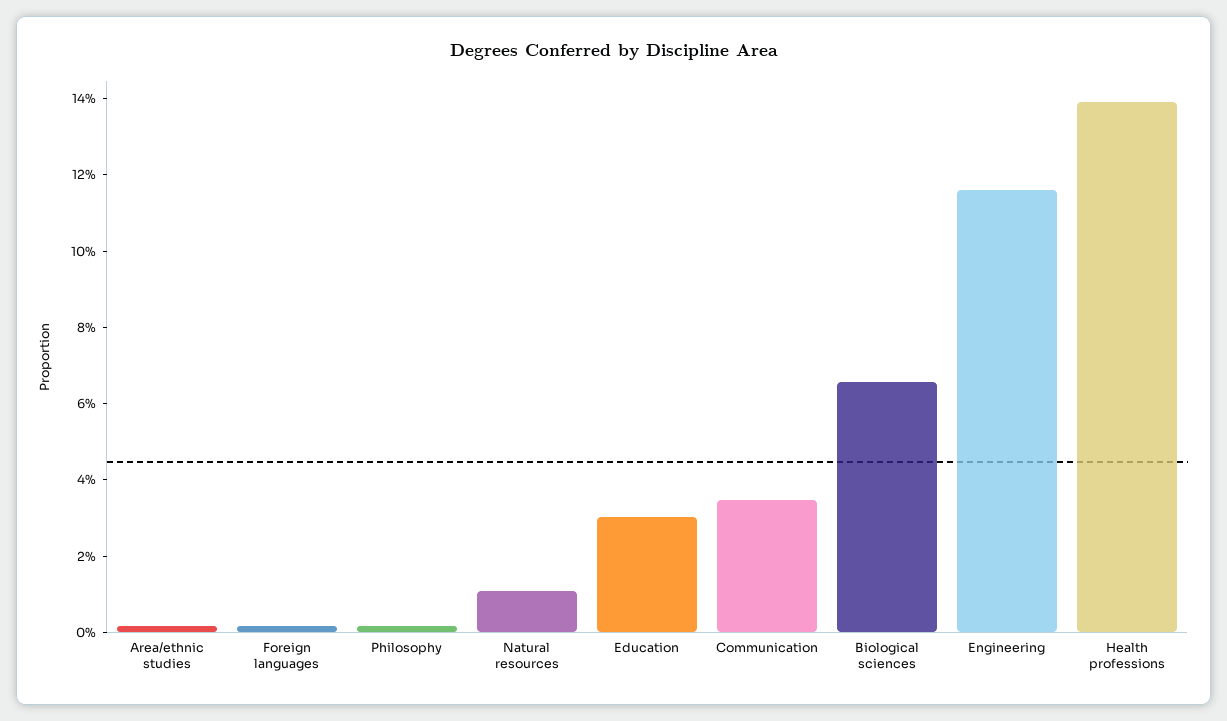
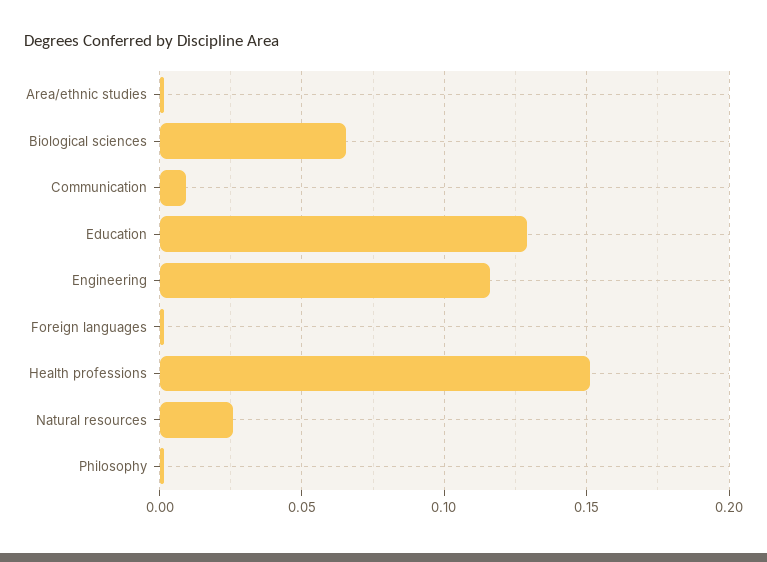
Natural resources: 0.01 -> 0.025
Education: 0.03 -> 0.13
Communication: 0.035 -> 0.01
Health professions: 0.14 -> 0.15

